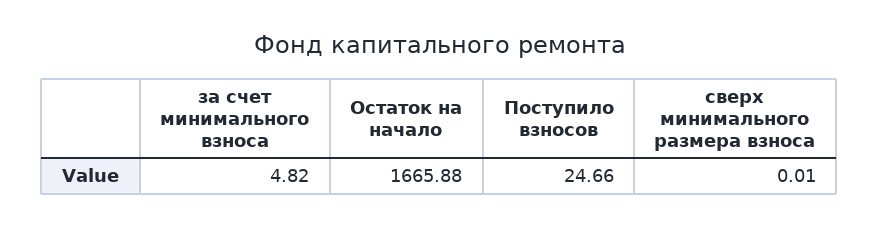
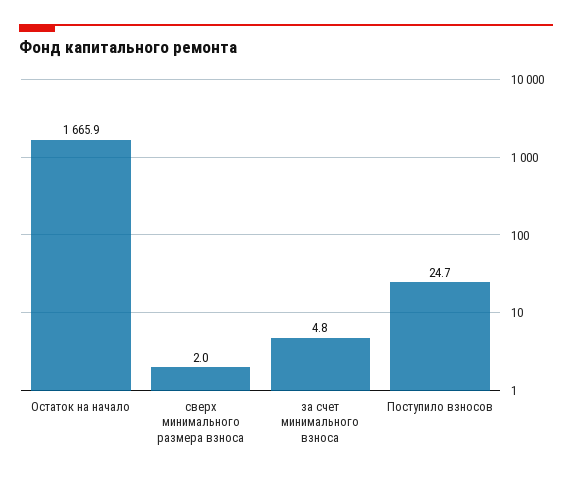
сверх минимального размера взноса: 0.01 -> 2

